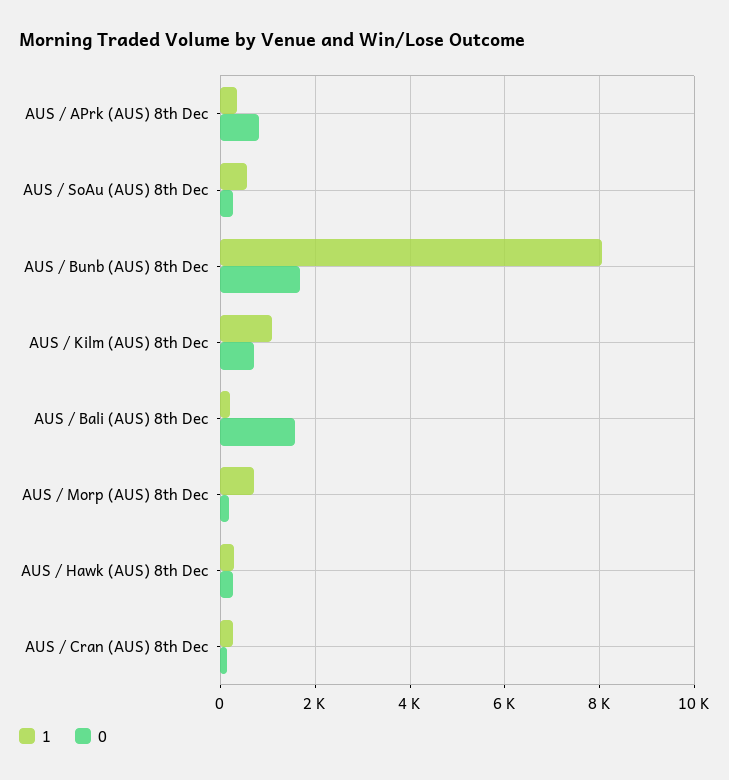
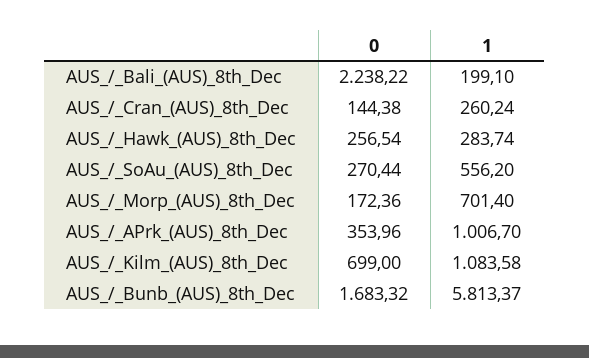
1, AUS / APrk (AUS) 8th Dec: 400 -> 1006.7
0, AUS / APrk (AUS) 8th Dec: 800 -> 353.96
1, AUS / Bunb (AUS) 8th Dec: 8000 -> 5813.37
0, AUS / Bali (AUS) 8th Dec: 1600 -> 2238.22

